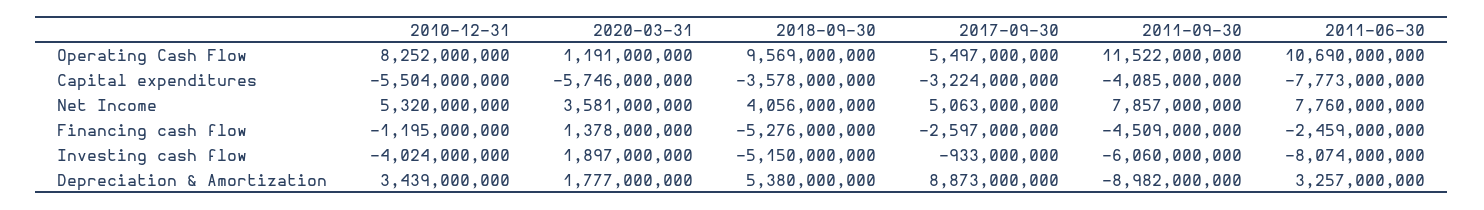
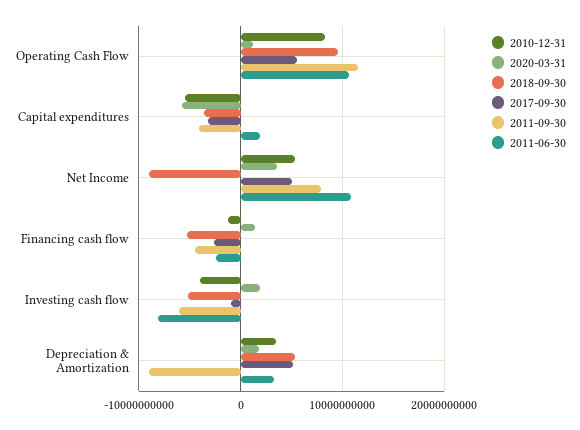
2011-06-30, Capital expenditures: -7773000000 -> 2000000000
2018-09-30, Net Income: 4056000000 -> -9000000000
2011-06-30, Net Income: 7760000000 -> 11000000000
2017-09-30, Depreciation & Amortization: 8873000000 -> 5000000000

